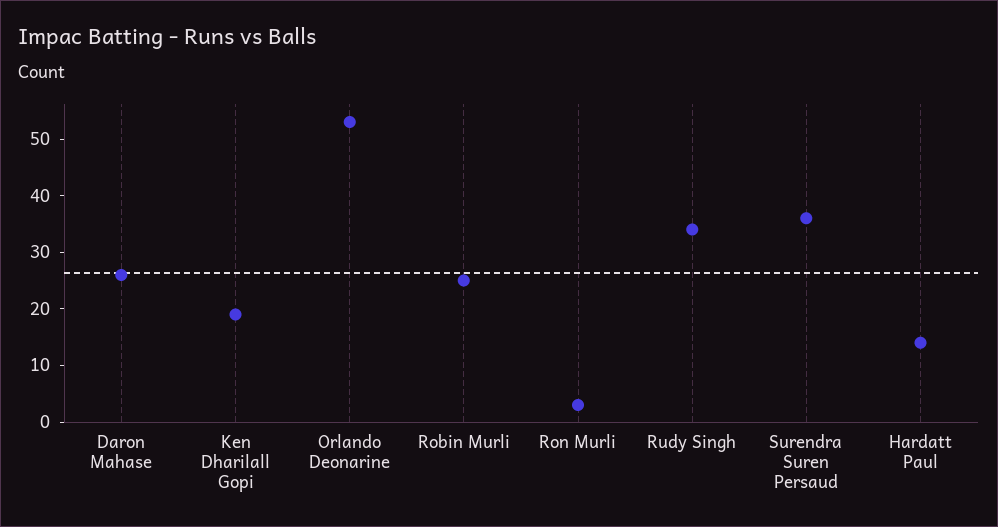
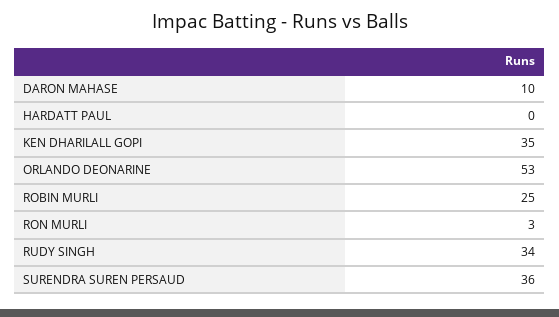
Daron Mahase: 25 -> 10
Ken Dharilall Gopi: 20 -> 35
Hardatt Paul: 15 -> 0

